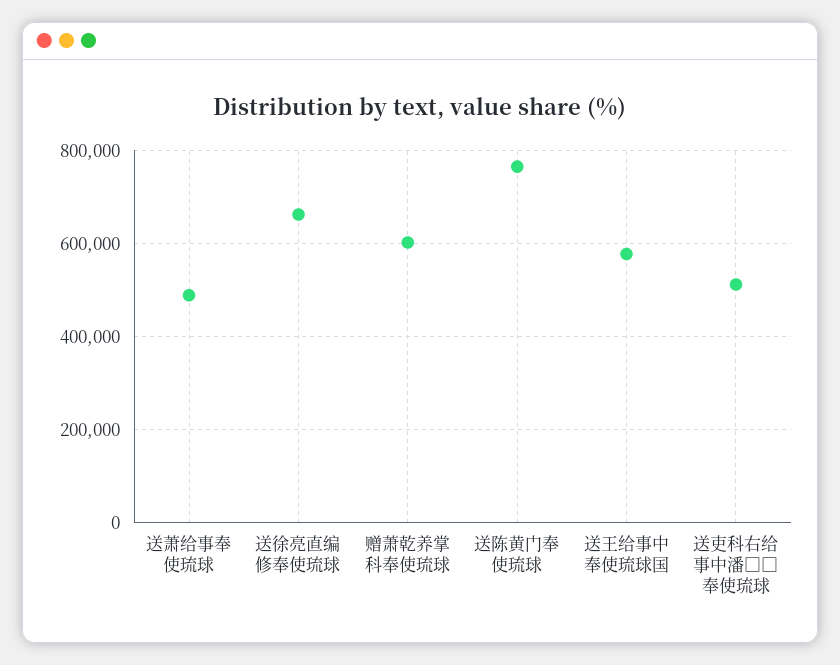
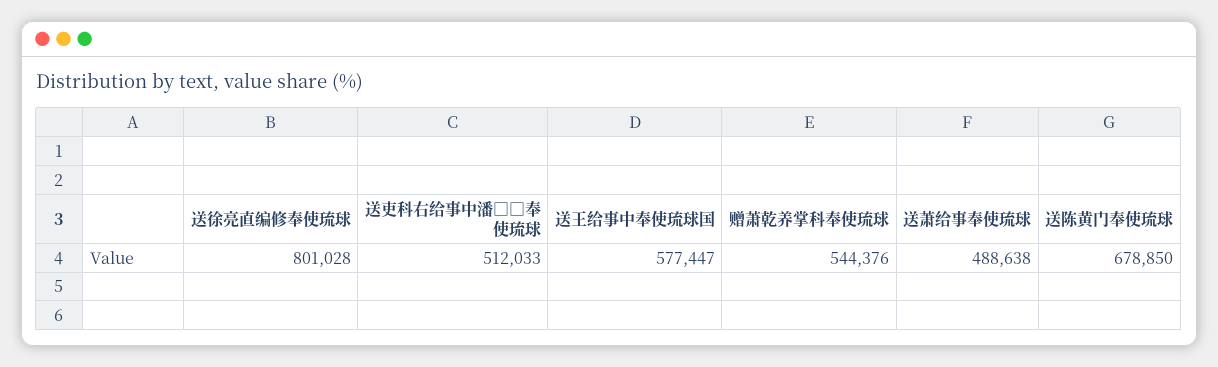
送徐亮直编修奉使琉球: 660000 -> 801028
赠萧乾养掌科奉使琉球: 600000 -> 544376
送陈黄门奉使琉球: 760000 -> 678850

